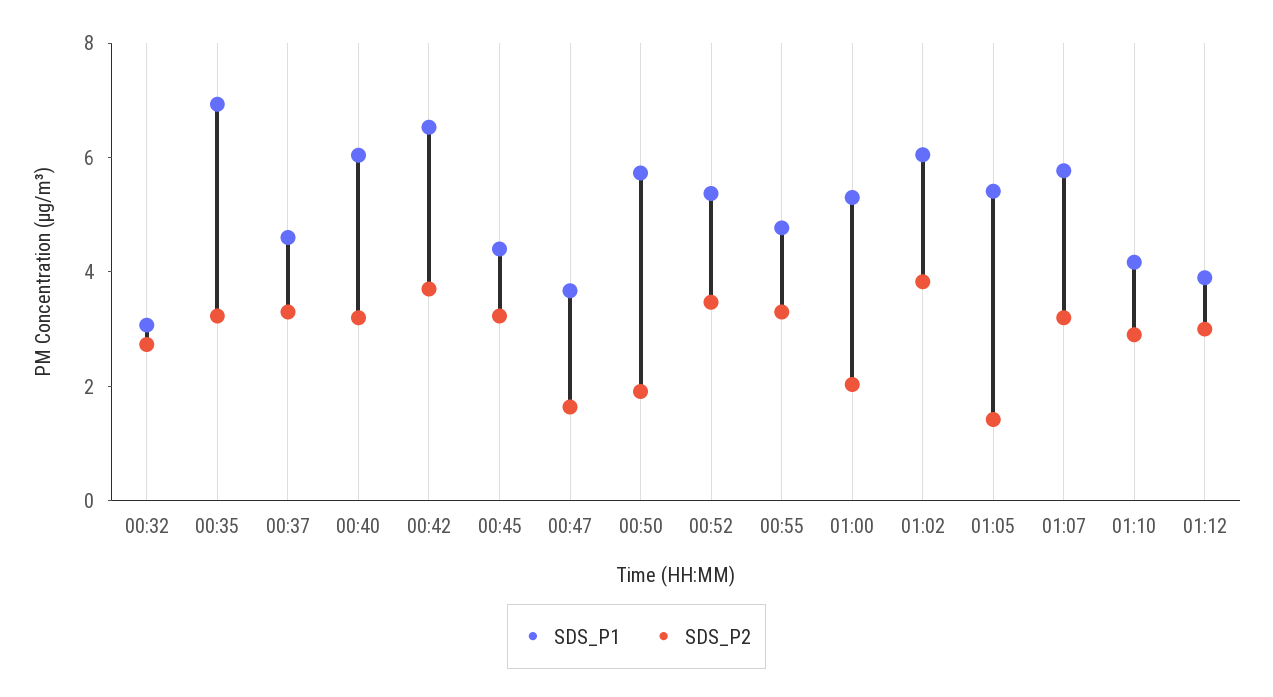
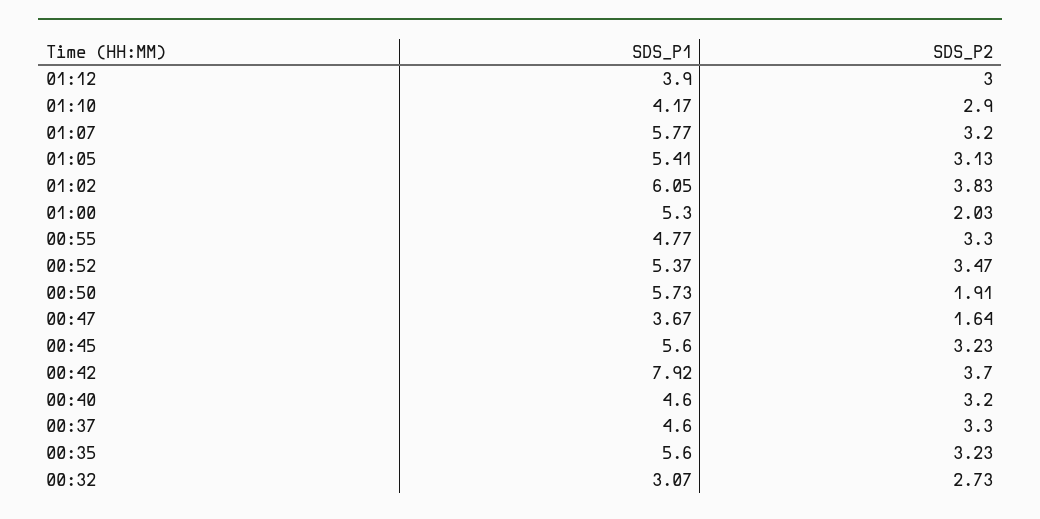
SDS_P1, 00:35: 7 -> 5.6
SDS_P1, 00:40: 6 -> 4.6
SDS_P1, 00:42: 6.5 -> 7.92
SDS_P1, 00:45: 4.5 -> 5.6
SDS_P2, 01:05: 1.5 -> 3.13

